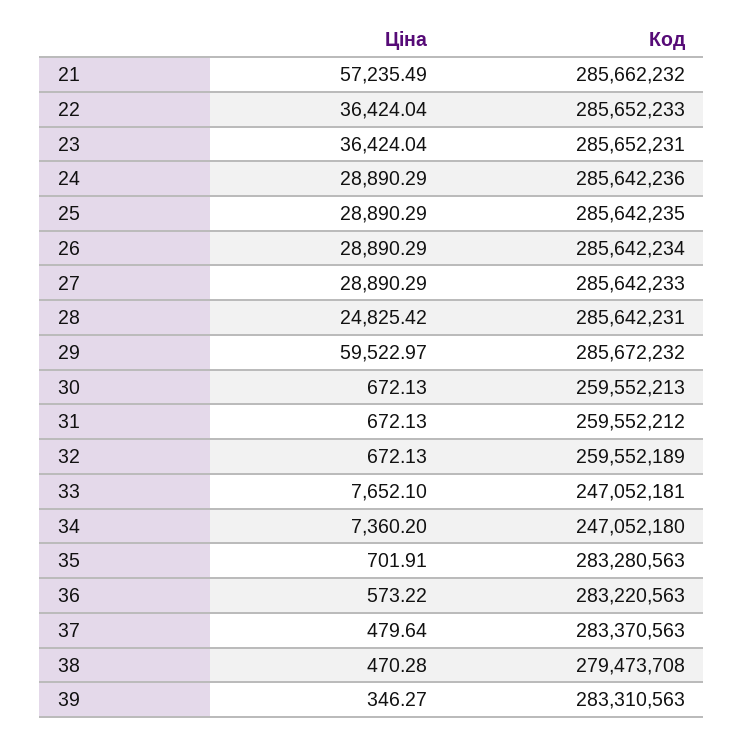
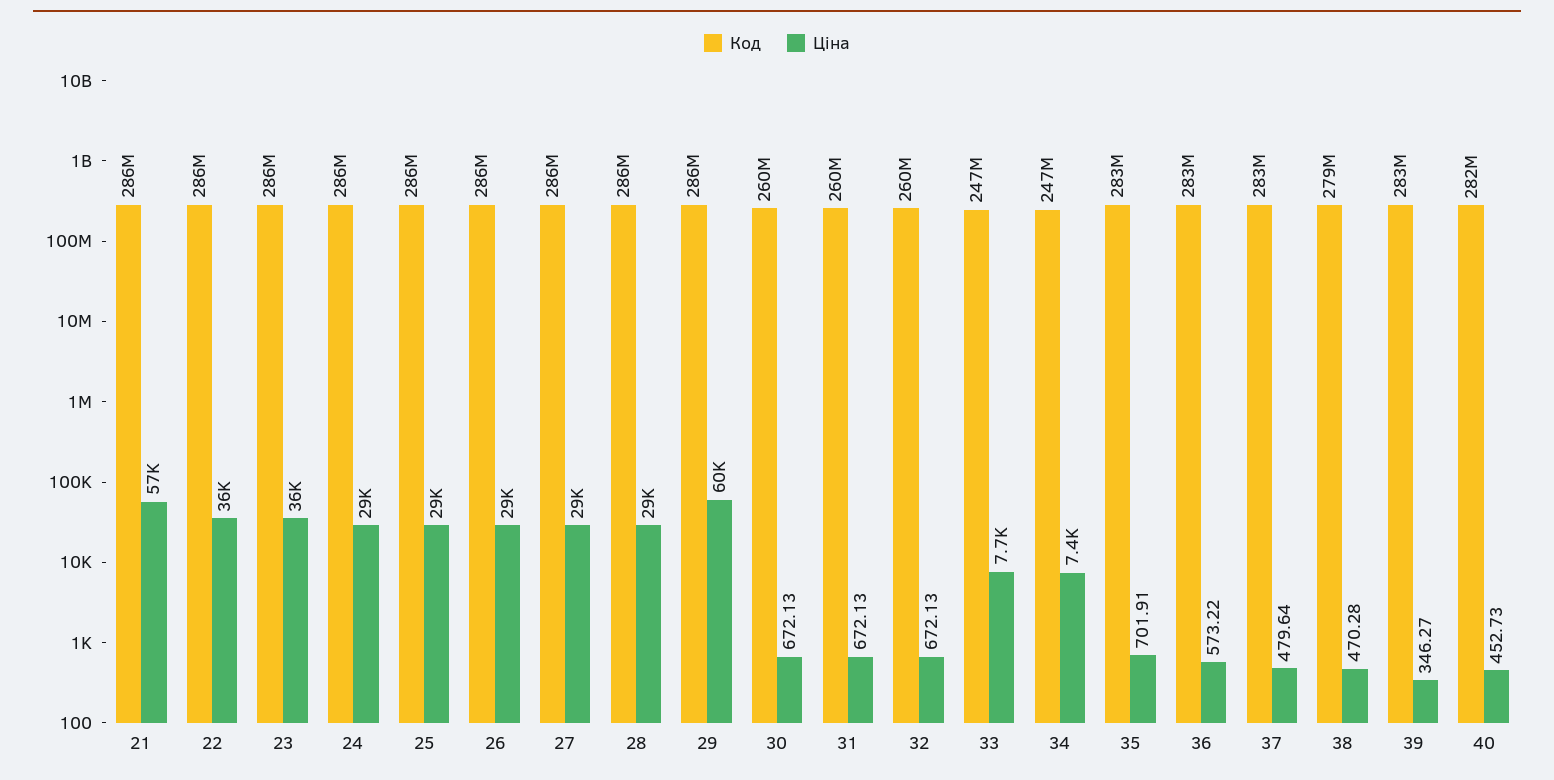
Ціна, 28: 24825.42 -> 29000
Код, 40: none -> 282000000
Ціна, 40: none -> 452.73

